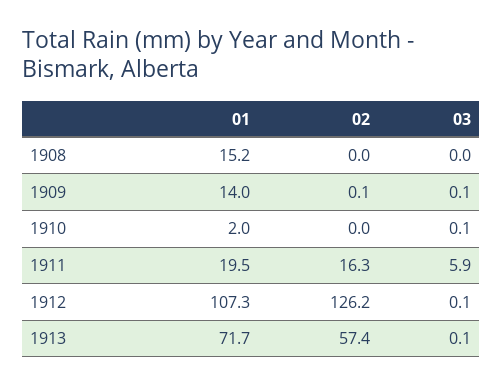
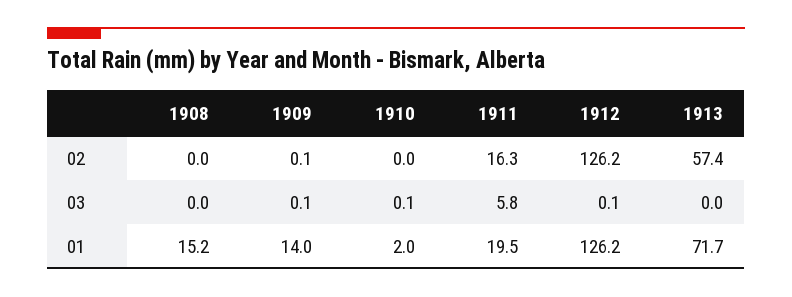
03, 1911: 5.9 -> 5.8
01, 1912: 107.3 -> 126.2
03, 1913: 0.1 -> 0

